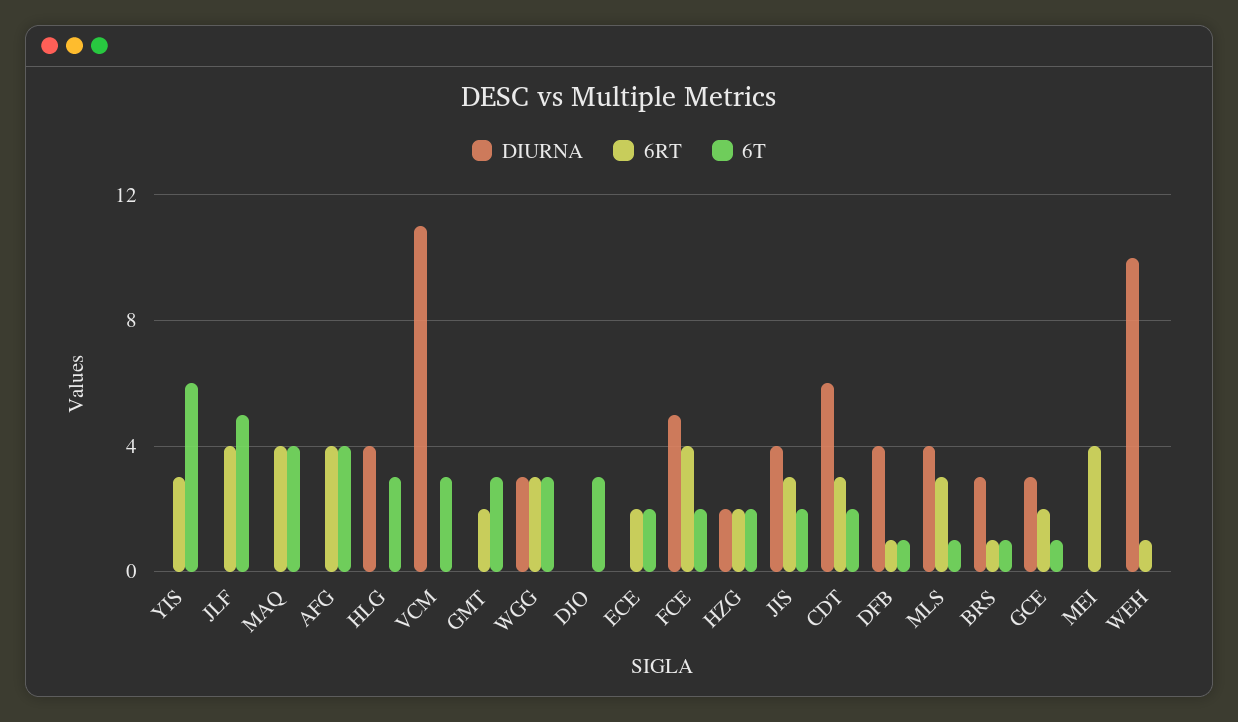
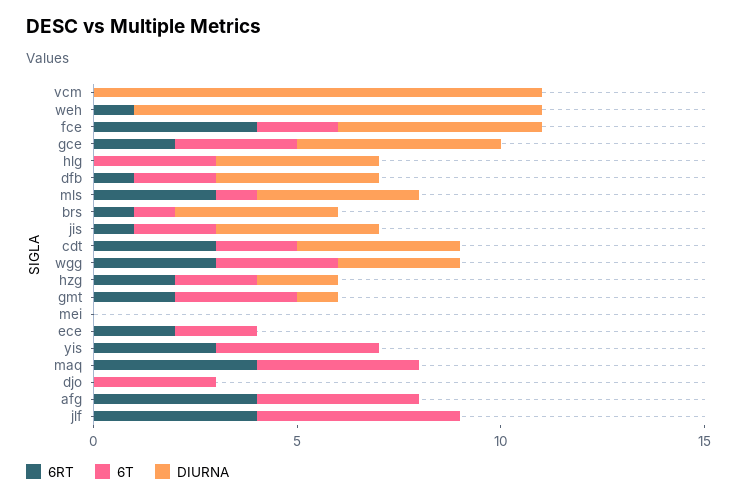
6T, YIS: 6 -> 4
6T, VCM: 3 -> 0
DIURNA, GMT: 0 -> 1
6RT, JIS: 3 -> 1
DIURNA, CDT: 6 -> 4
6T, DFB: 1 -> 2
DIURNA, BRS: 3 -> 4
DIURNA, GCE: 3 -> 5
6T, GCE: 1 -> 3
6RT, MEI: 4 -> 0

